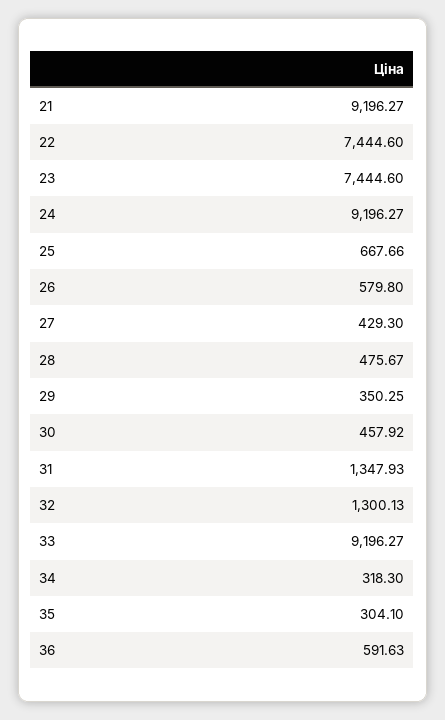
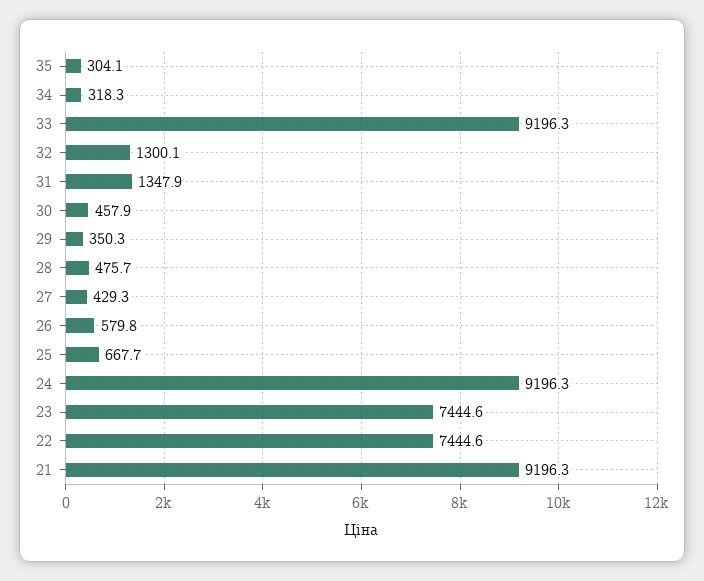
36: 591.63 -> none

